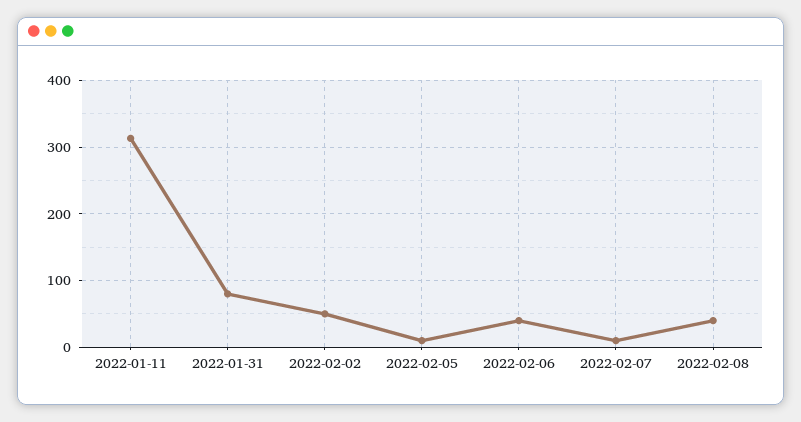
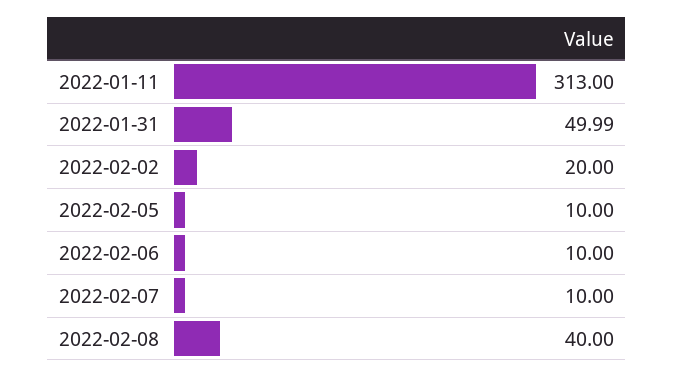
2022-01-31: 80 -> 49.99
2022-02-02: 50 -> 20
2022-02-06: 40 -> 10

